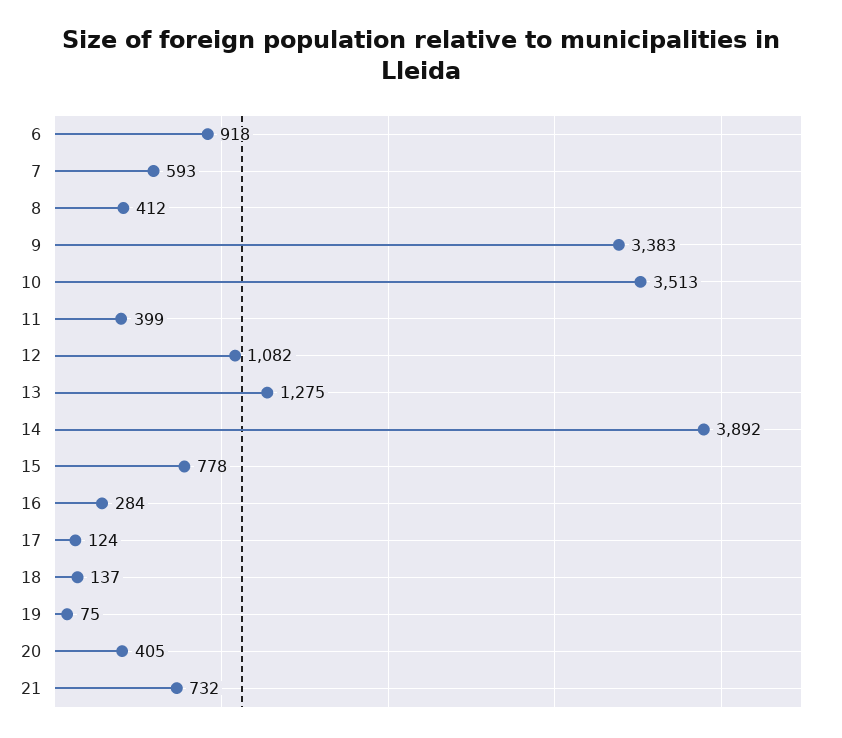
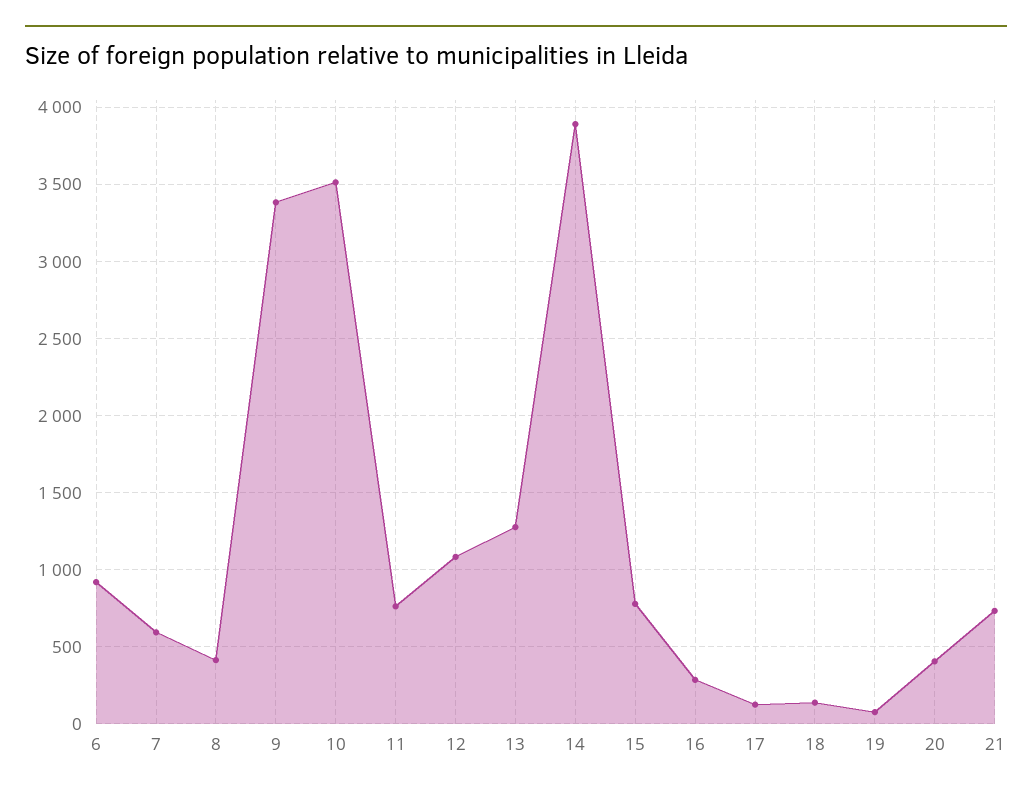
11: 399 -> 750

